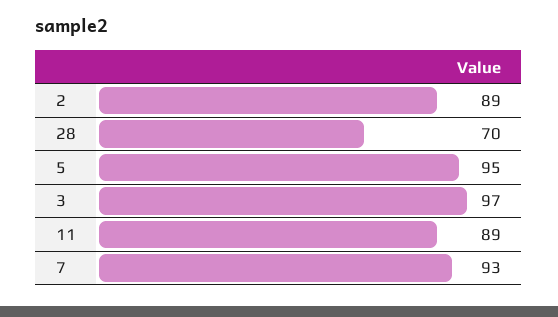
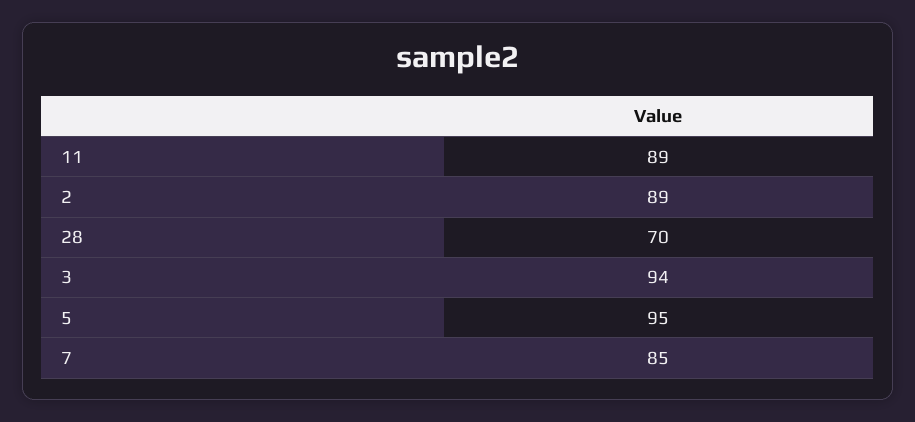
3: 97 -> 94
7: 93 -> 85

